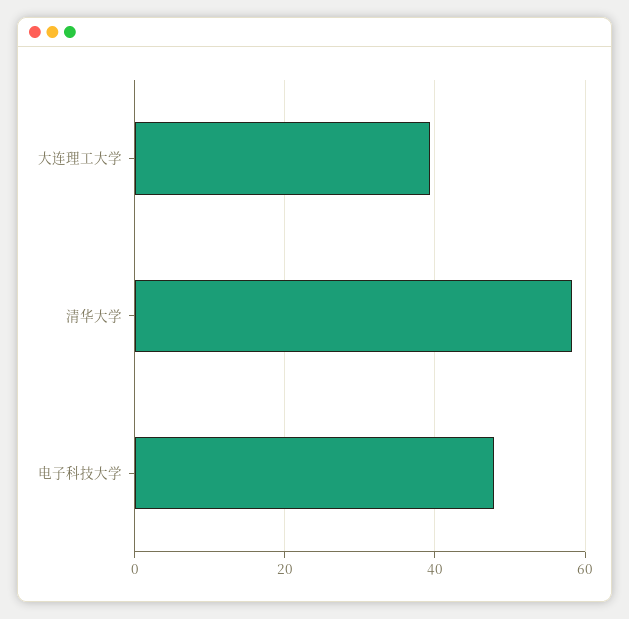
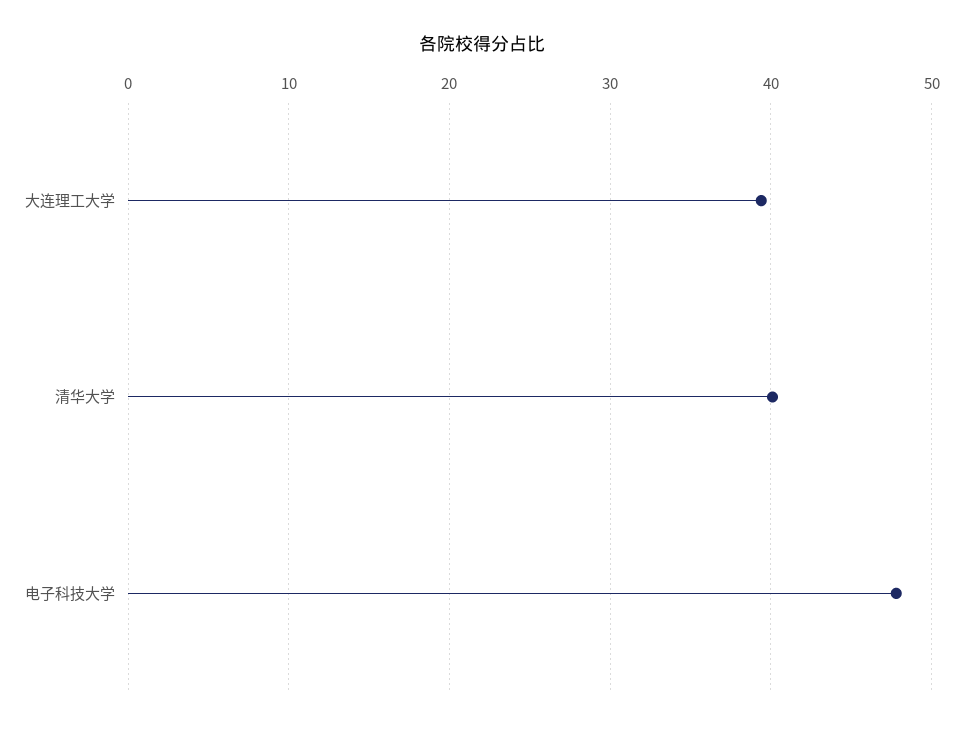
清华大学: 58 -> 40

